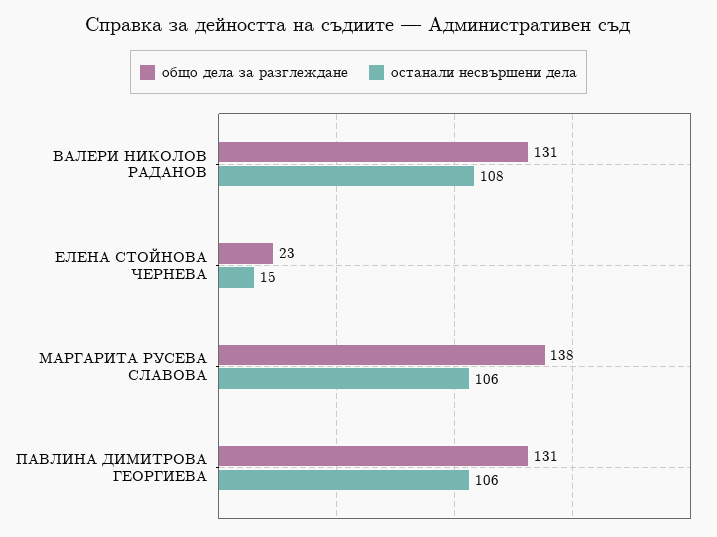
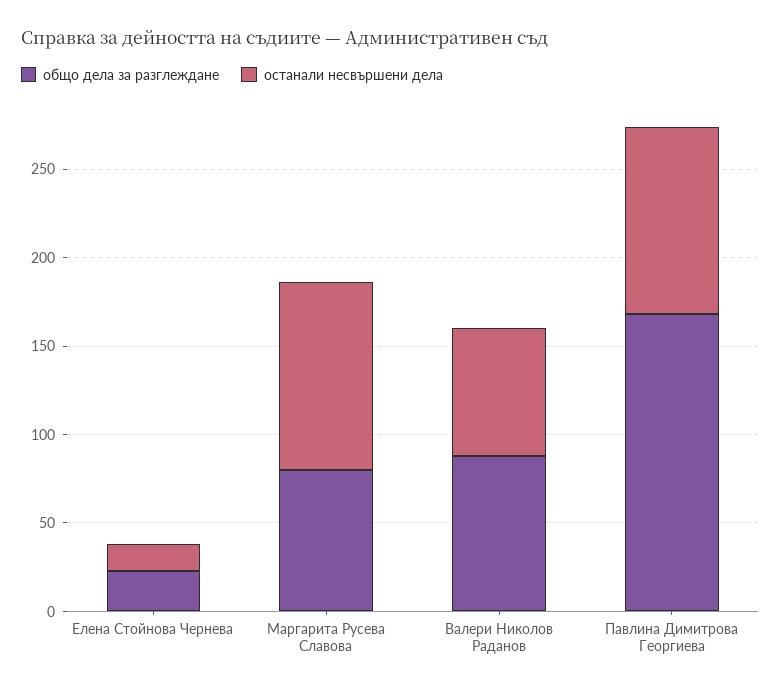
общо дела за разглеждане, ВАЛЕРИ НИКОЛОВ РАДАНОВ: 131 -> 90
останали несвършени дела, ВАЛЕРИ НИКОЛОВ РАДАНОВ: 108 -> 70
общо дела за разглеждане, МАРГАРИТА РУСЕВА СЛАВОВА: 138 -> 80
общо дела за разглеждане, ПАВЛИНА ДИМИТРОВА ГЕОРГИЕВА: 131 -> 170

